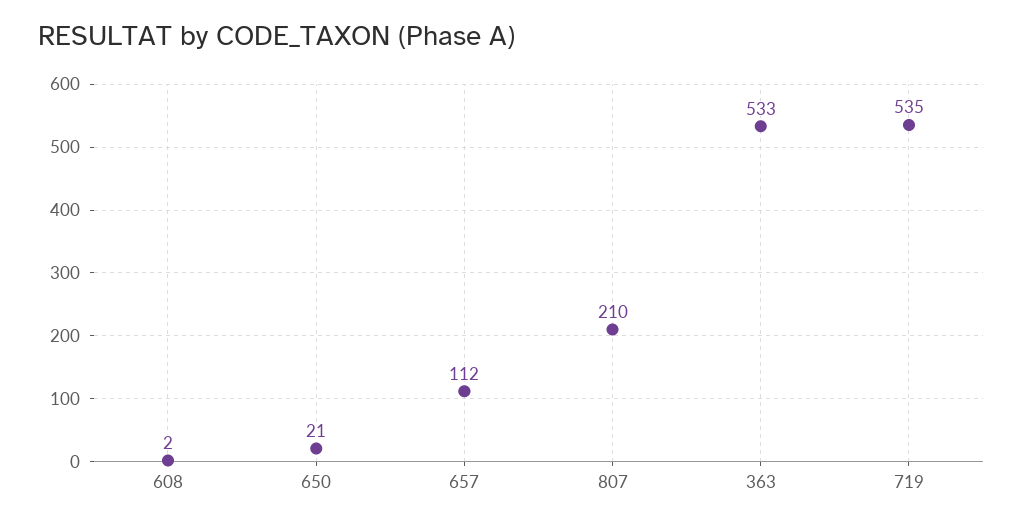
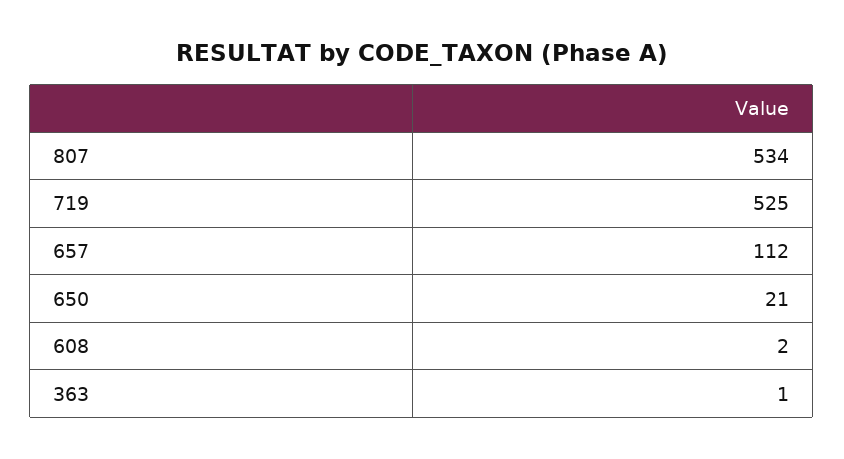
807: 210 -> 534
363: 533 -> 1
719: 535 -> 525

